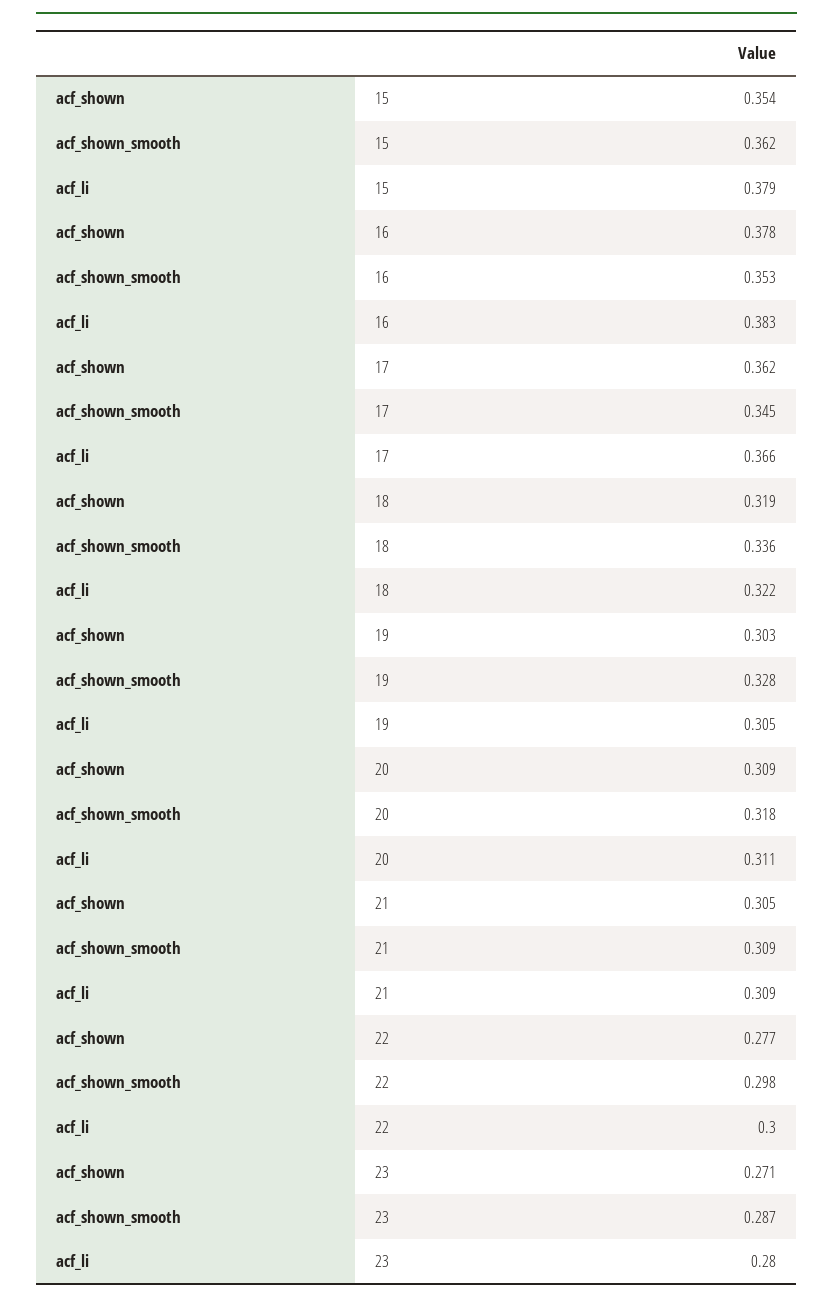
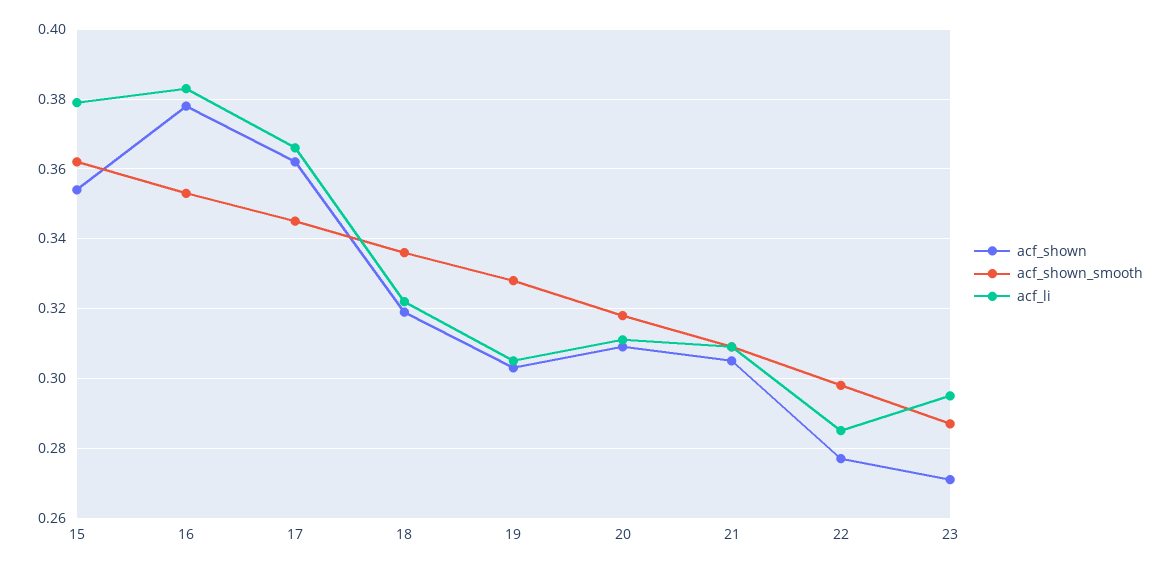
acf_li, 22: 0.3 -> 0.285
acf_li, 23: 0.28 -> 0.295

